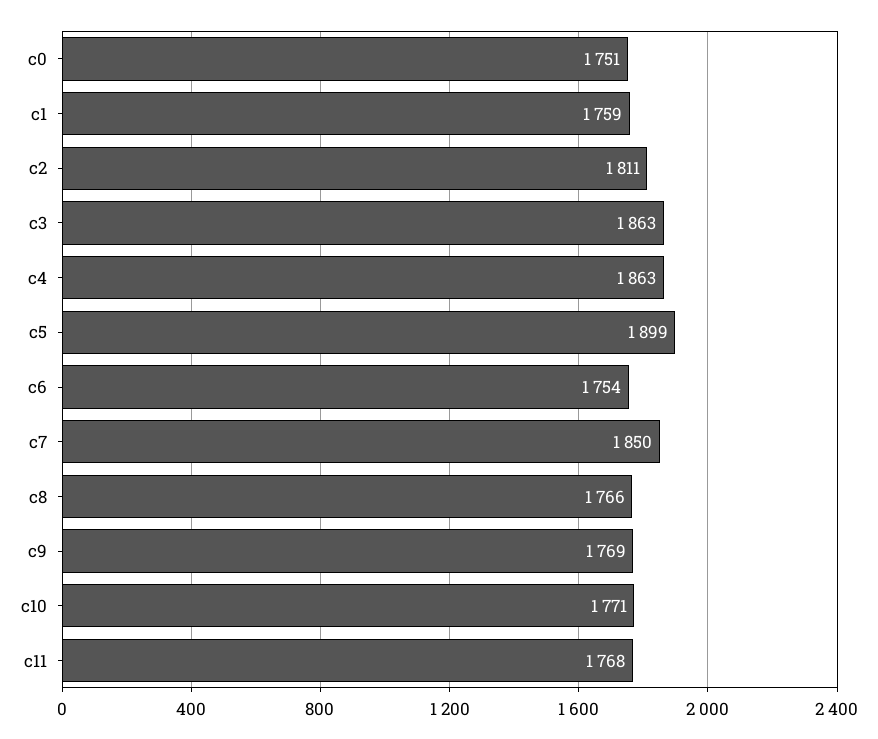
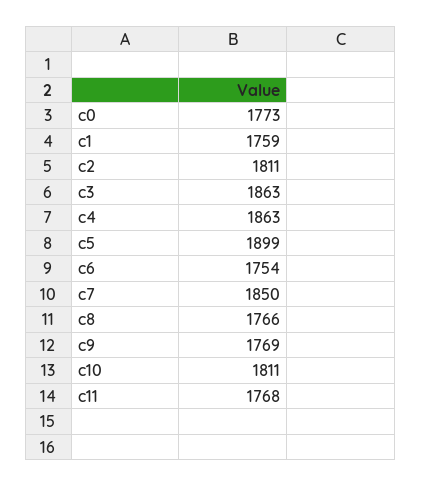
c0: 1751 -> 1773
c10: 1771 -> 1811

